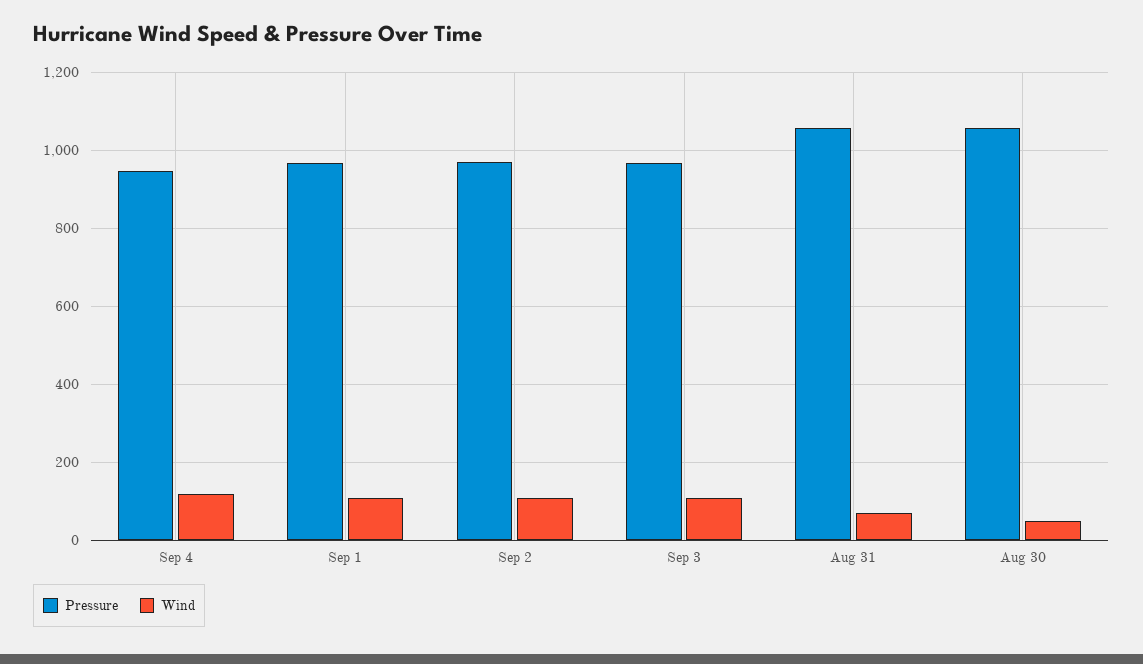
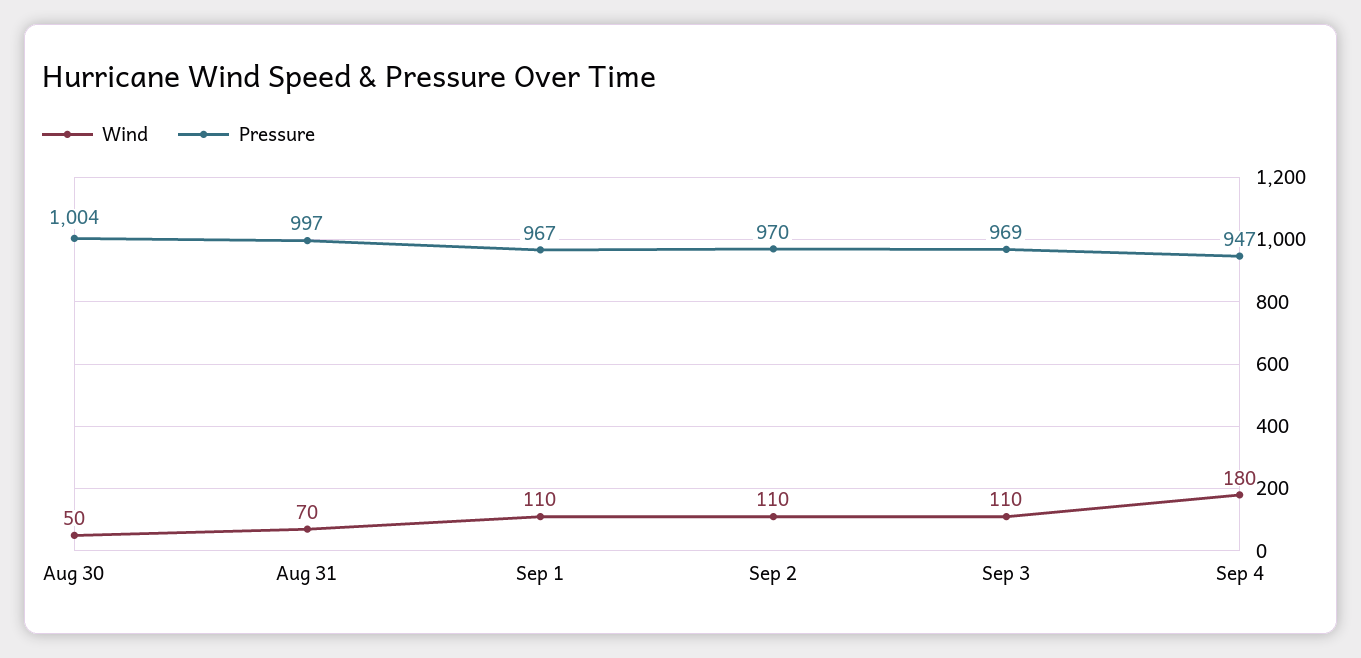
Wind, Sep 4: 120 -> 180
Pressure, Aug 31: 1060 -> 997
Pressure, Aug 30: 1060 -> 1004

